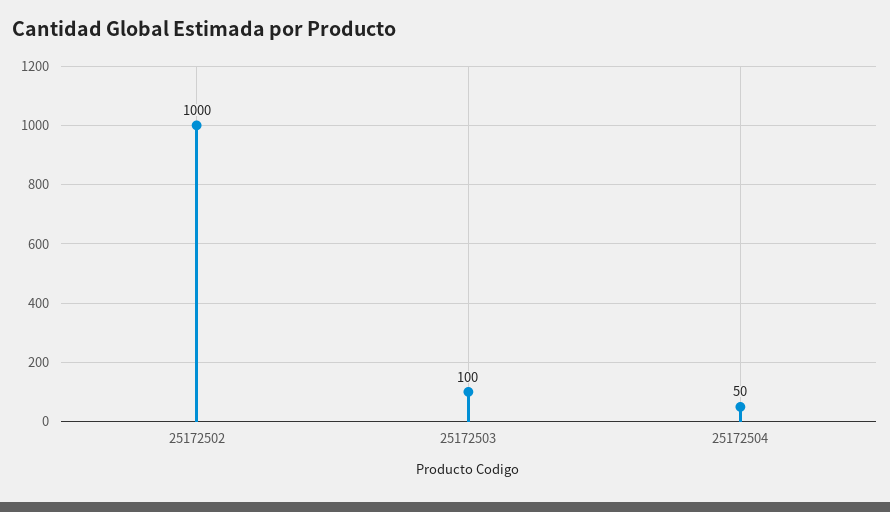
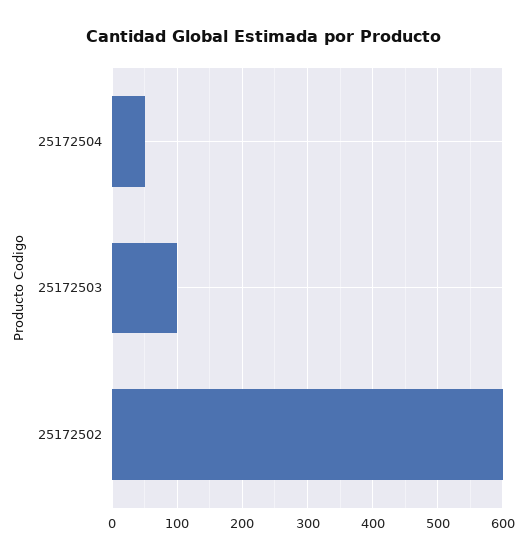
25172502: 1000 -> 600

